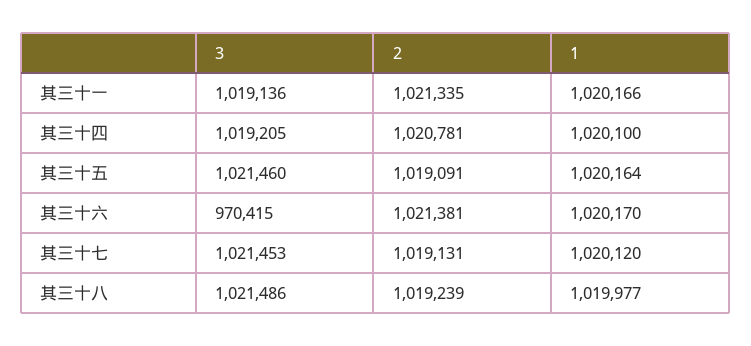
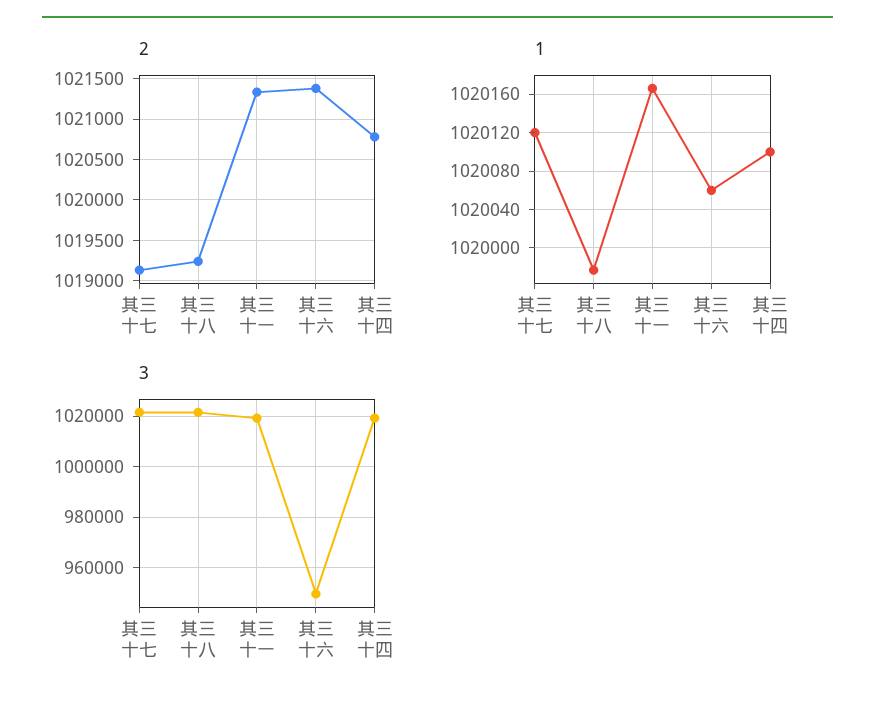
3, 其三十五: 1021460 -> none
2, 其三十五: 1019091 -> none
1, 其三十五: 1020164 -> none
3, 其三十六: 970415 -> 950000
1, 其三十六: 1020170 -> 1020060

